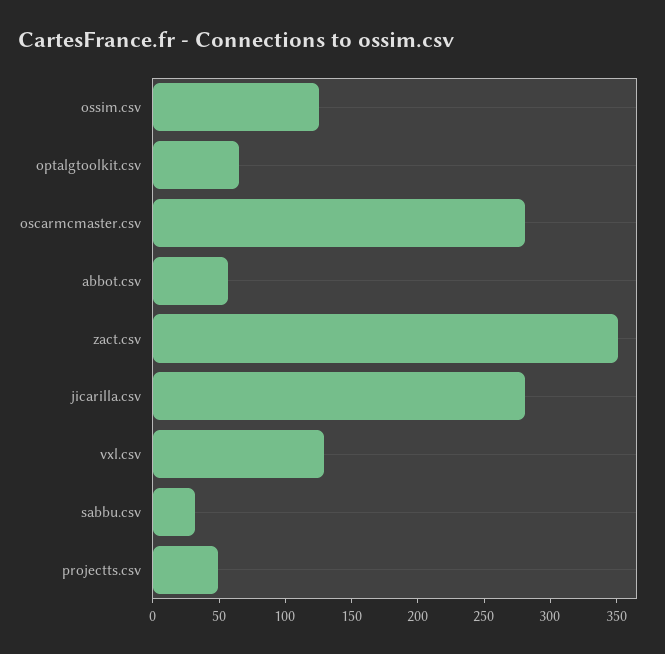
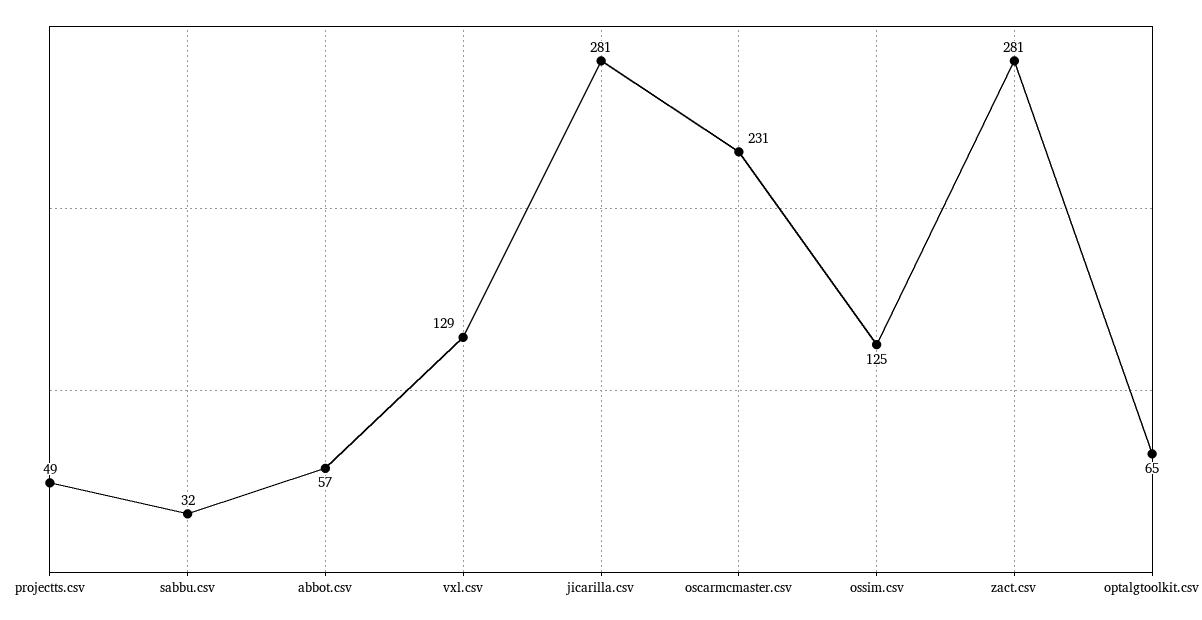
oscarmcmaster.csv: 280 -> 231
zact.csv: 350 -> 281

